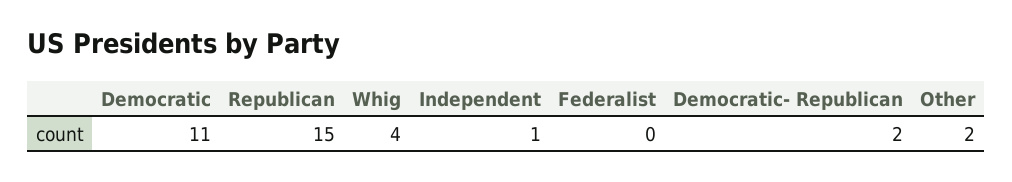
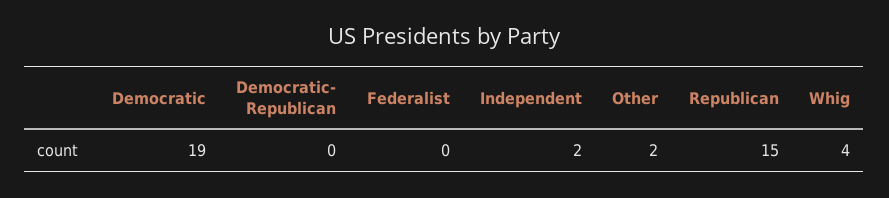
Democratic: 11 -> 19
Independent: 1 -> 2
Democratic- Republican: 2 -> 0

